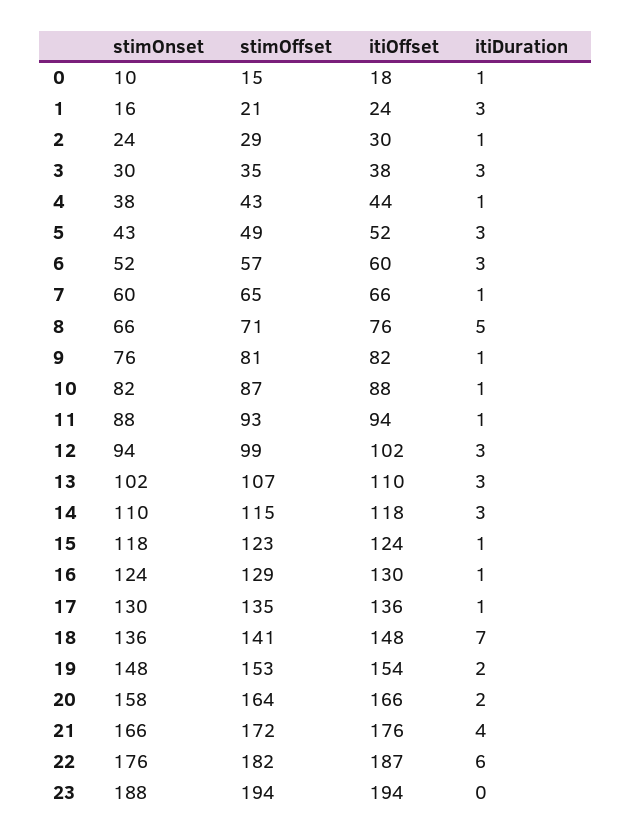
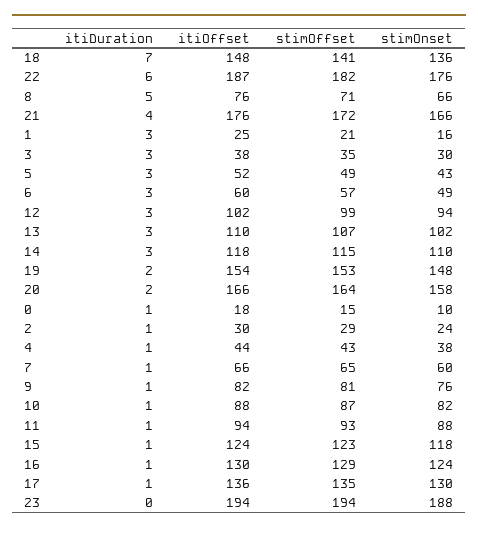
itiOffset, 1: 24 -> 25
stimOnset, 6: 52 -> 49

